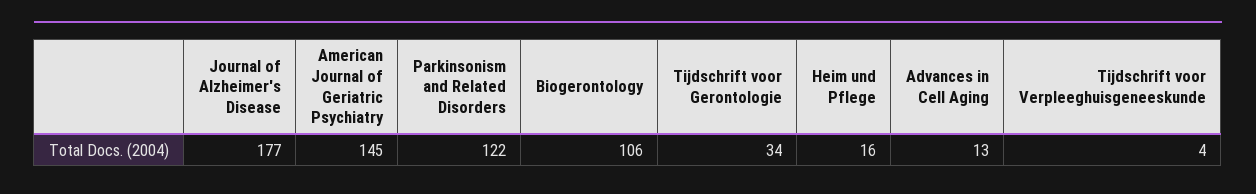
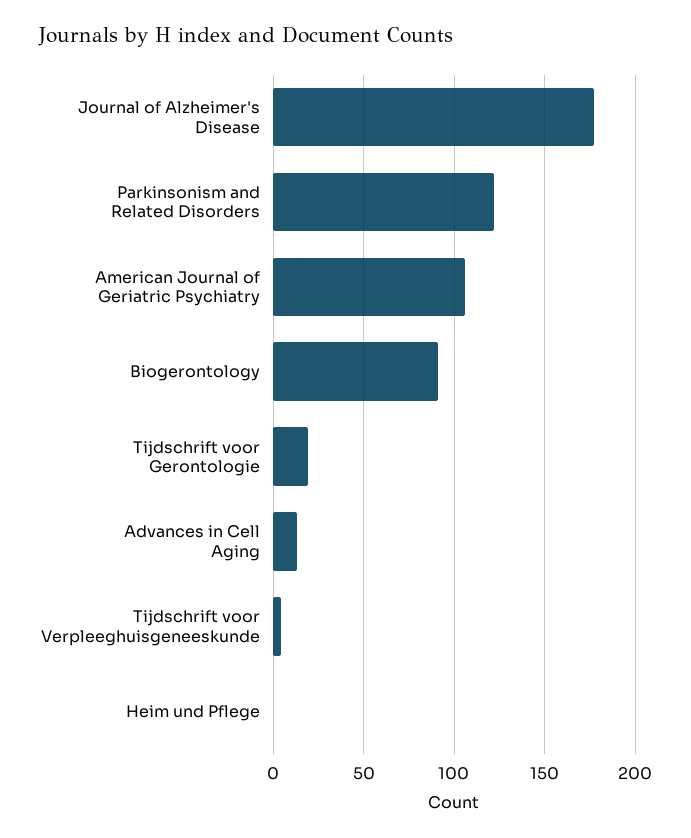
American Journal of Geriatric Psychiatry: 145 -> 105
Biogerontology: 106 -> 90
Tijdschrift voor Gerontologie: 34 -> 20
Heim und Pflege: 16 -> 0

